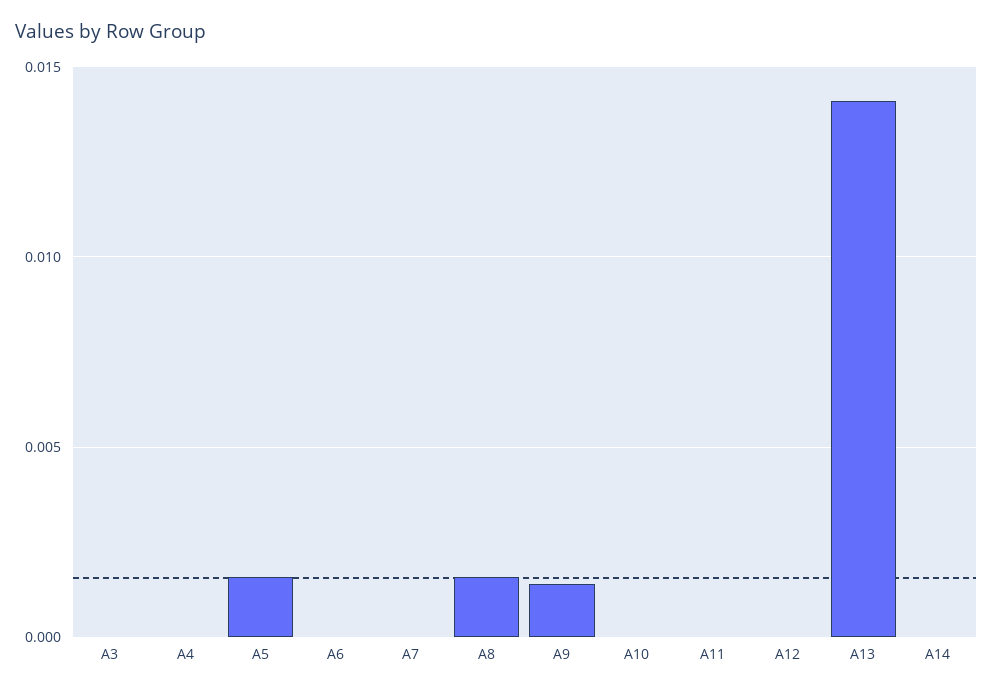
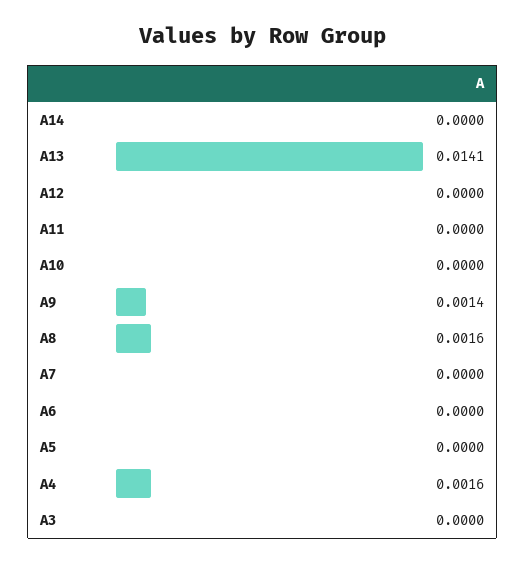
A4: 0 -> 0.0016
A5: 0.0015 -> 0

